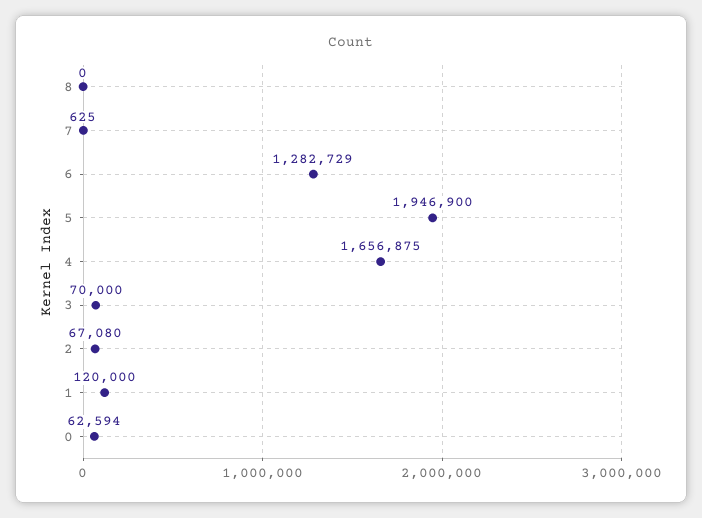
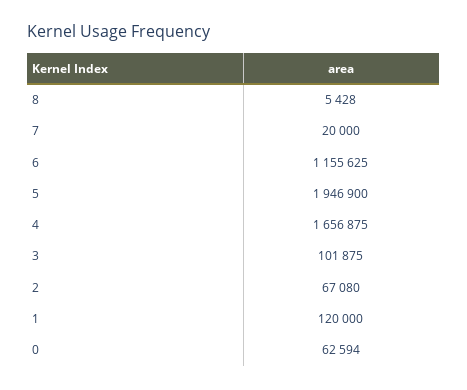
8: 0 -> 5428
7: 625 -> 20000
6: 1282729 -> 1155625
3: 70000 -> 101875

